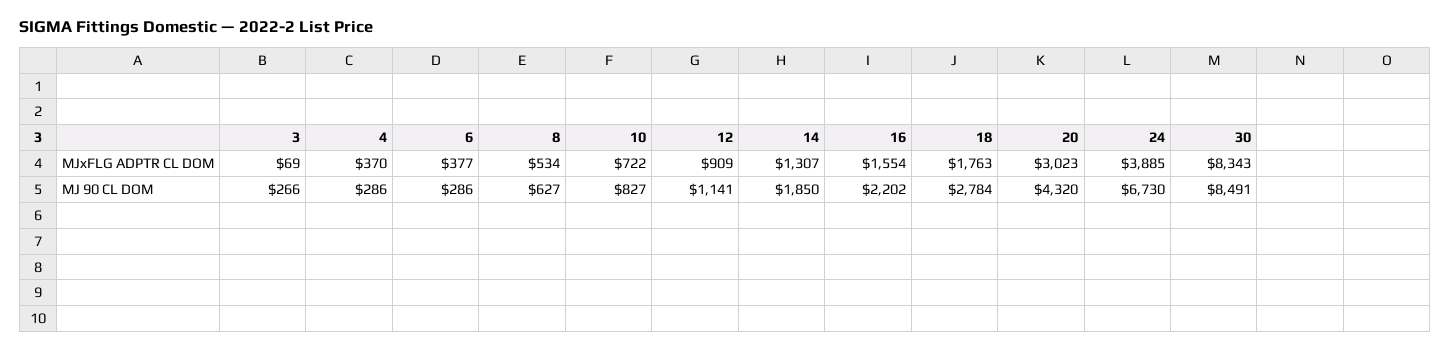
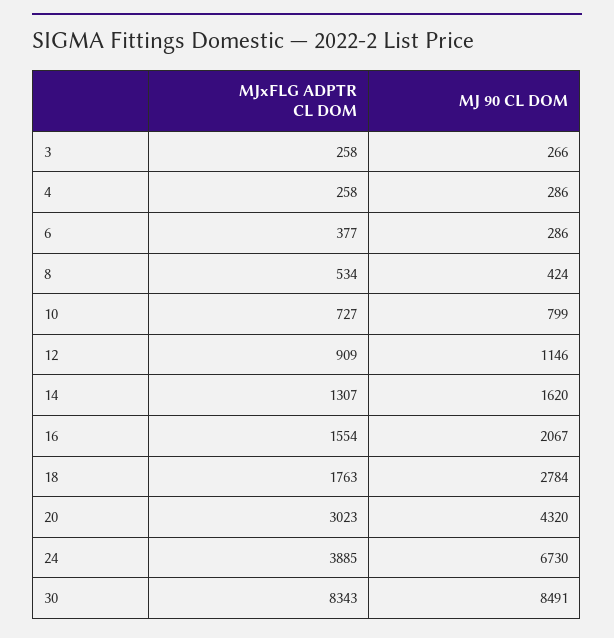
3, MJxFLG ADPTR CL DOM: 69 -> 258
4, MJxFLG ADPTR CL DOM: 370 -> 258
10, MJxFLG ADPTR CL DOM: 722 -> 727
8, MJ 90 CL DOM: 627 -> 424
10, MJ 90 CL DOM: 827 -> 799
12, MJ 90 CL DOM: 1141 -> 1146
14, MJ 90 CL DOM: 1850 -> 1620
16, MJ 90 CL DOM: 2202 -> 2067

